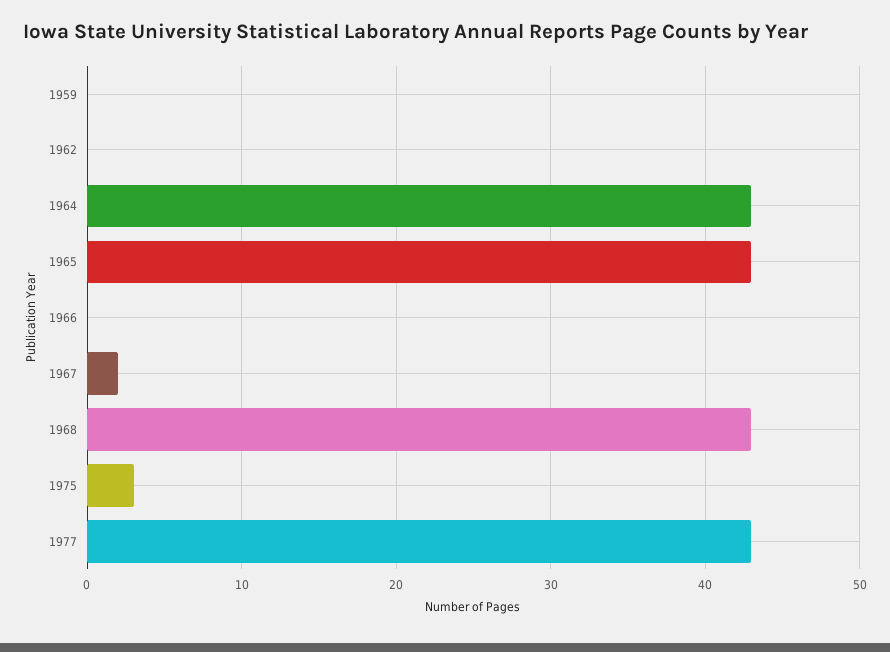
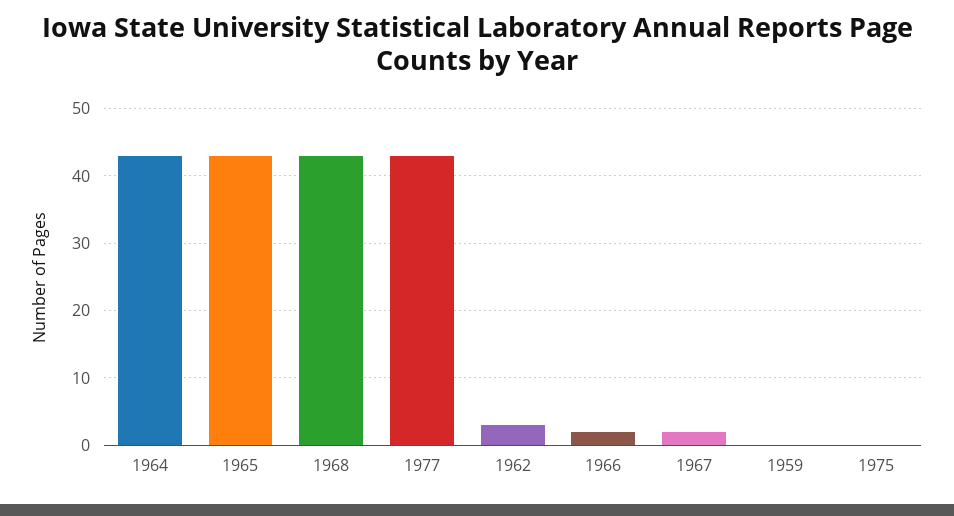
1962: 0 -> 3
1966: 0 -> 2
1975: 3 -> 0

